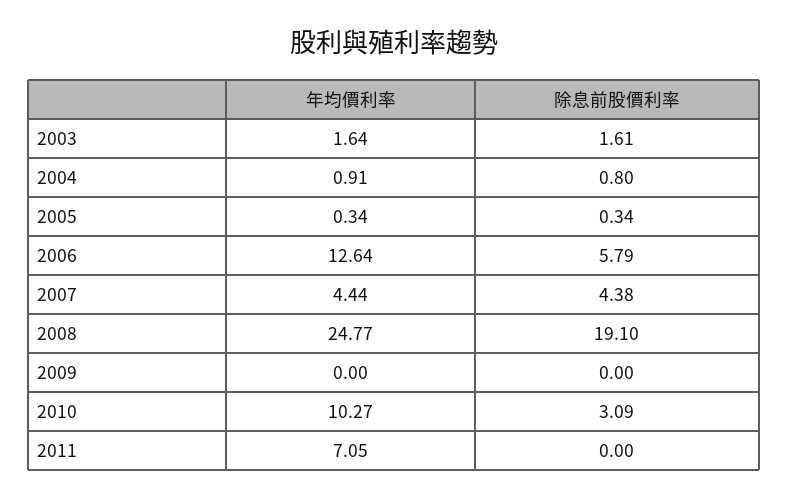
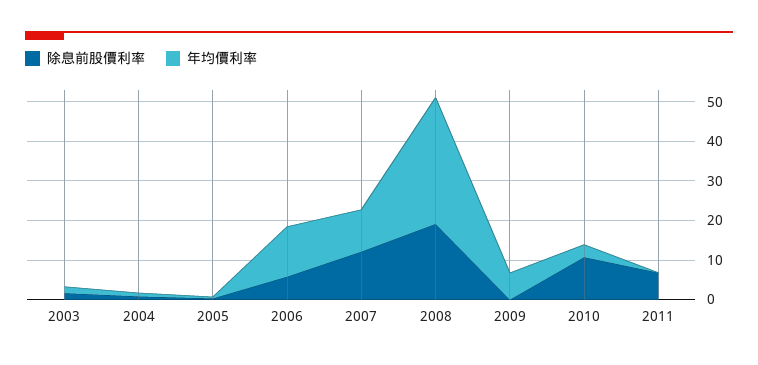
年均價利率, 2007: 4.44 -> 10
除息前股價利率, 2007: 4.38 -> 12.5
年均價利率, 2008: 24.77 -> 32.5
年均價利率, 2009: 0 -> 7.5
年均價利率, 2010: 10.27 -> 2.5
除息前股價利率, 2010: 3.09 -> 10
年均價利率, 2011: 7.05 -> 0
除息前股價利率, 2011: 0 -> 7.5

